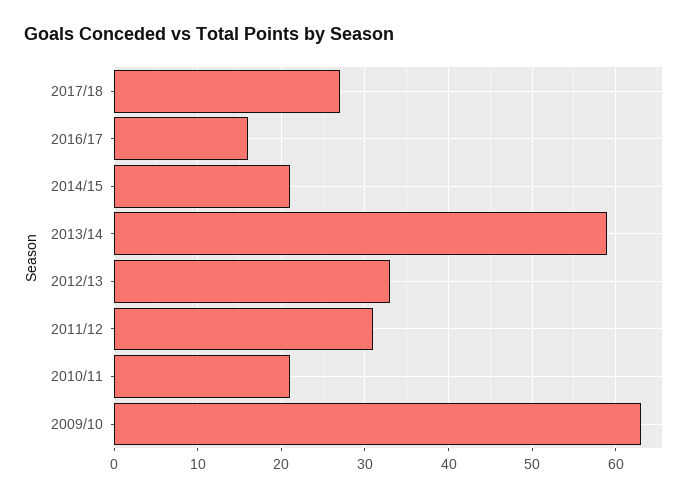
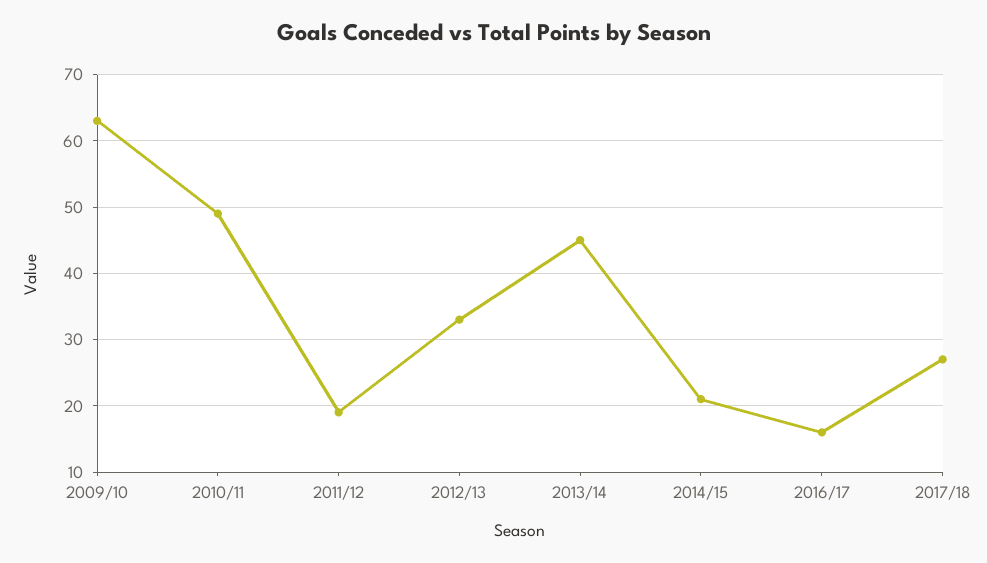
2013/14: 59 -> 45
2011/12: 31 -> 19
2010/11: 21 -> 49

